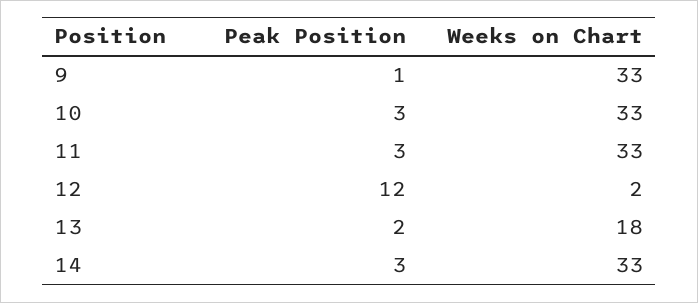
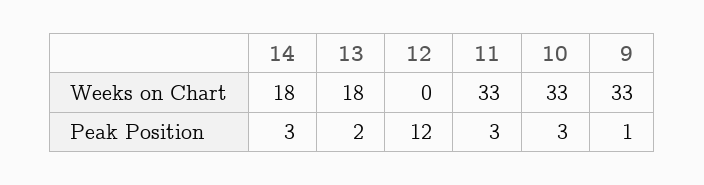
Weeks on Chart, 12: 2 -> 0
Weeks on Chart, 14: 33 -> 18

